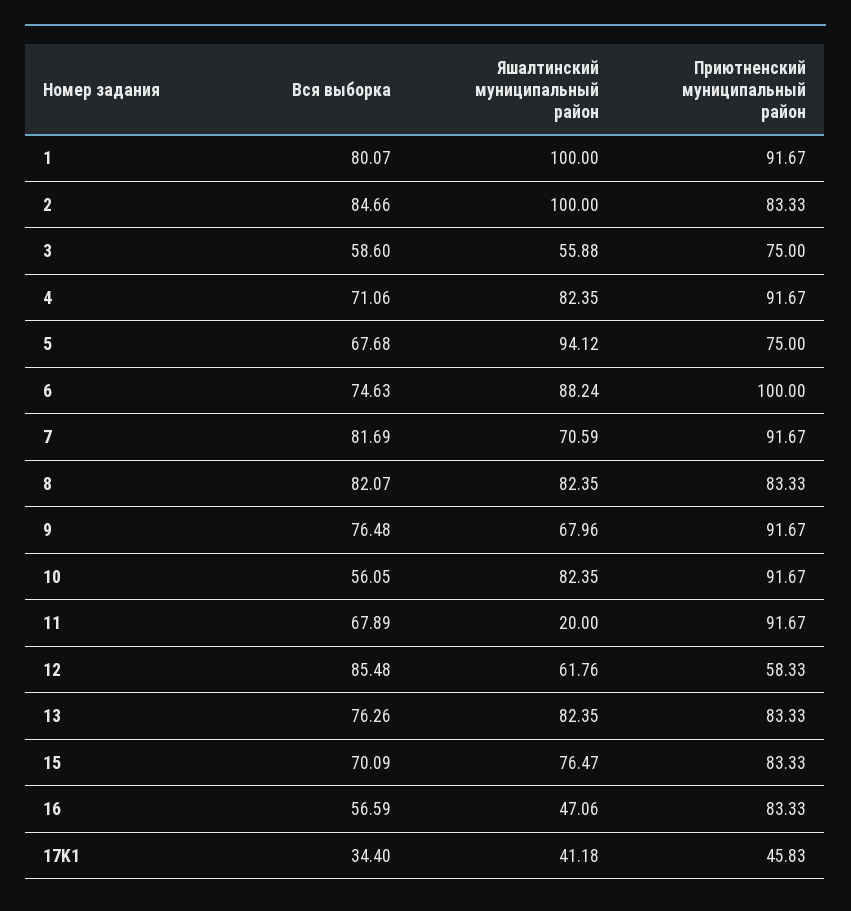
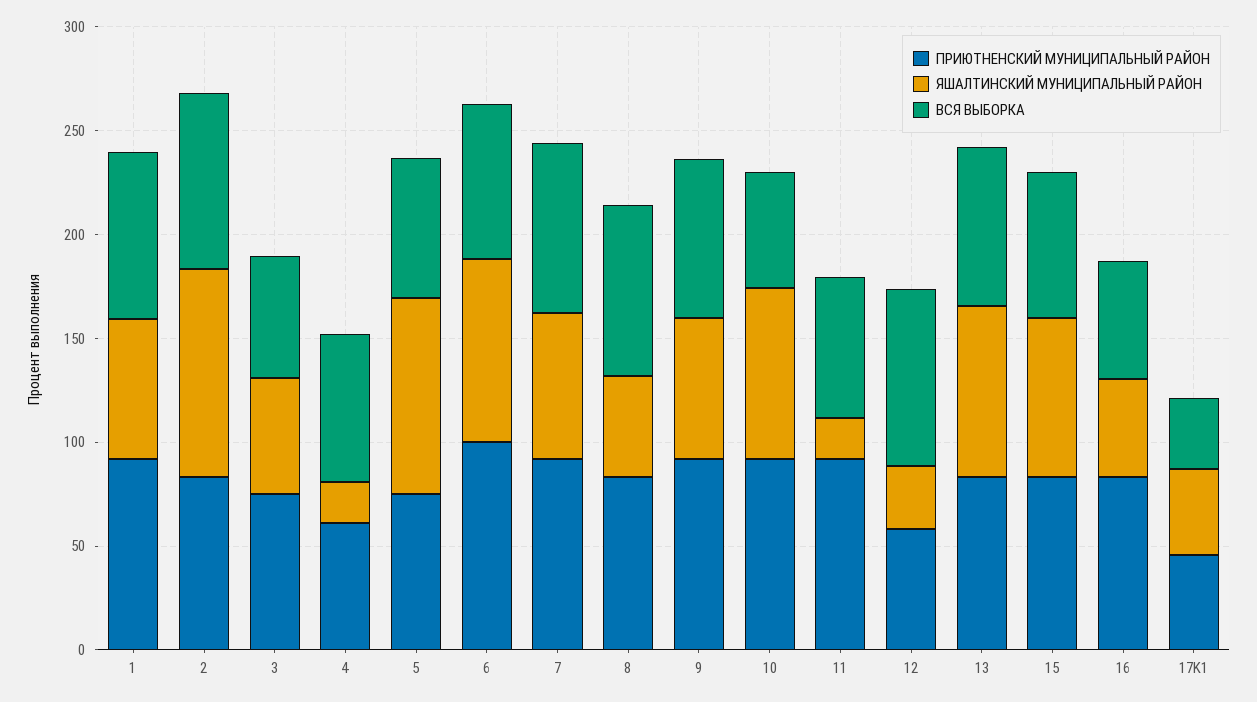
Яшалтинский муниципальный район, 1: 100 -> 70
Яшалтинский муниципальный район, 4: 82.35 -> 20
Приютненский муниципальный район, 4: 91.67 -> 60
Яшалтинский муниципальный район, 8: 82.35 -> 50
Яшалтинский муниципальный район, 12: 61.76 -> 30

